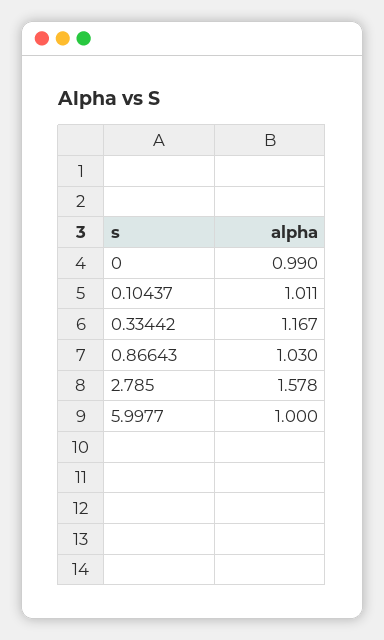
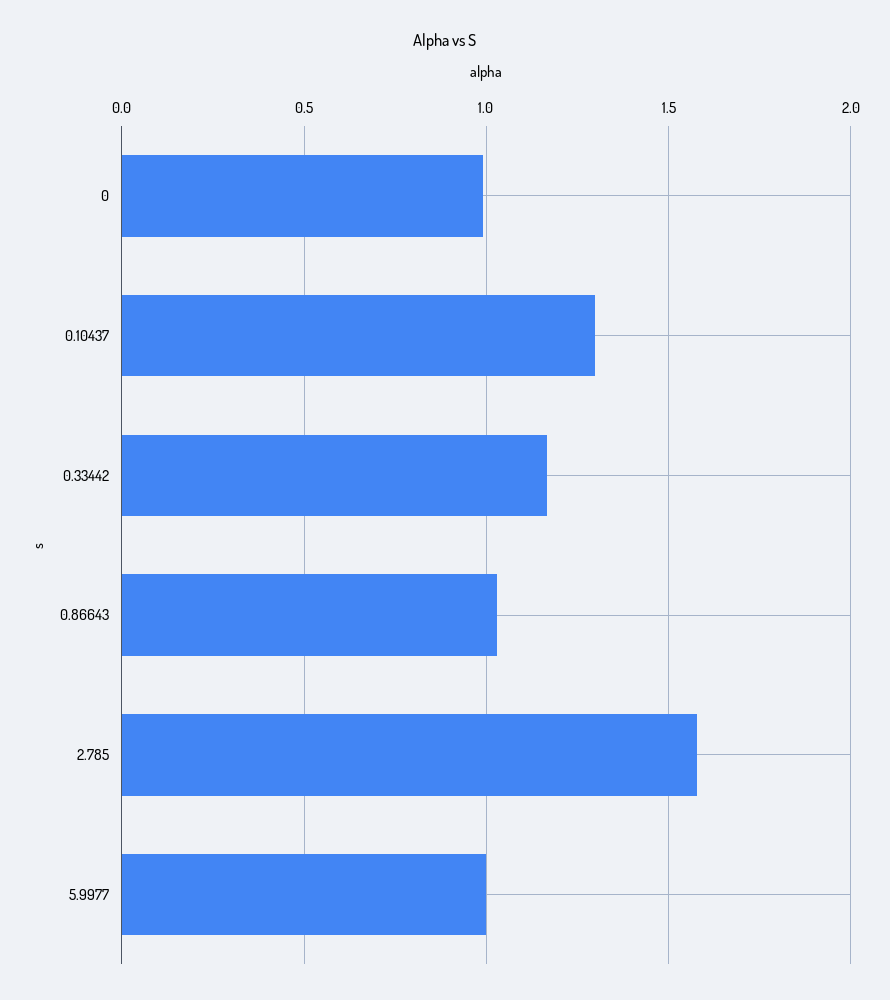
0.10437: 1.011 -> 1.3

